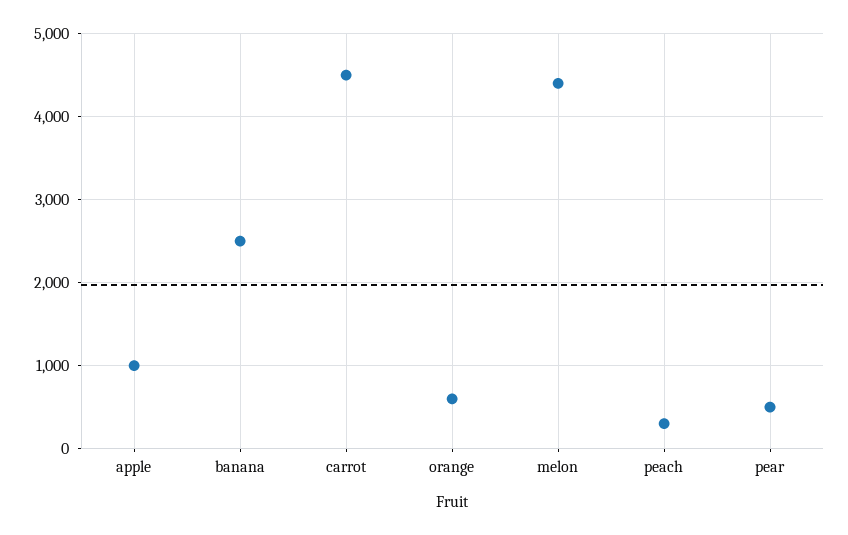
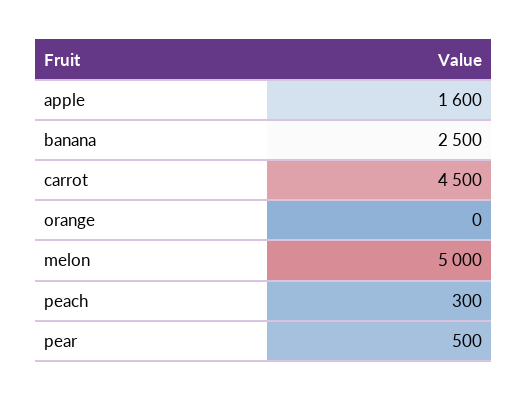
apple: 1000 -> 1600
orange: 600 -> 0
melon: 4400 -> 5000

